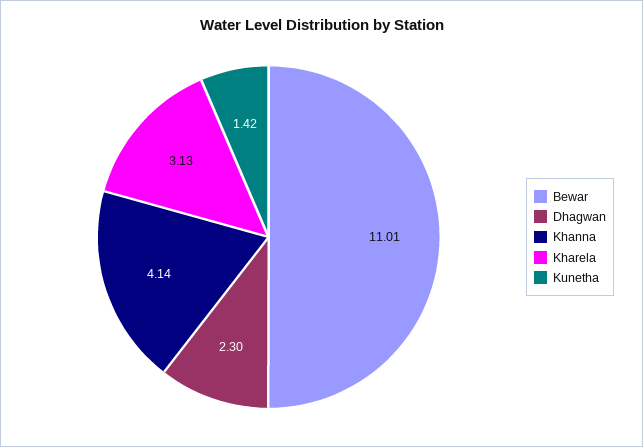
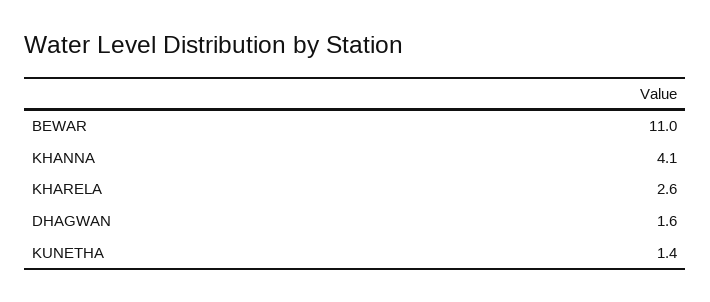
Dhagwan: 2.3 -> 1.6
Kharela: 3.13 -> 2.6

